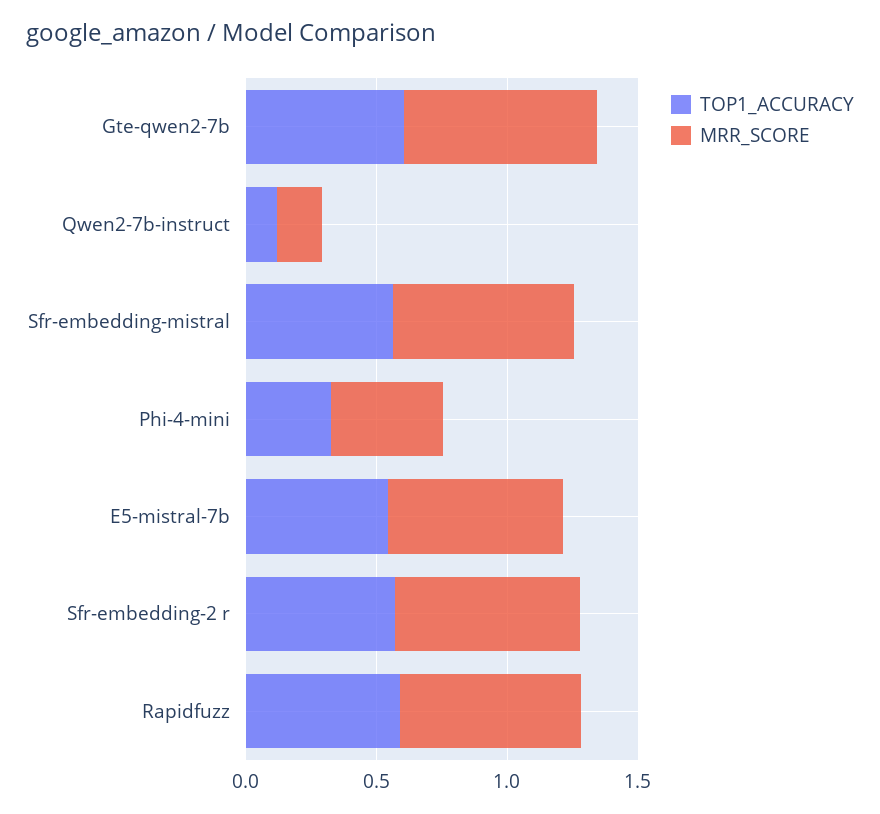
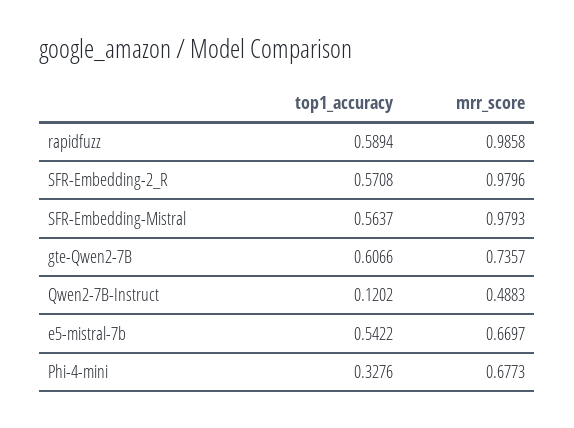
MRR_SCORE, Qwen2-7b-instruct: 0.2 -> 0.4883
MRR_SCORE, Sfr-embedding-mistral: 0.7 -> 0.9793
MRR_SCORE, Phi-4-mini: 0.4 -> 0.6773
MRR_SCORE, Sfr-embedding-2 r: 0.7 -> 0.9796
MRR_SCORE, Rapidfuzz: 0.7 -> 0.9858

